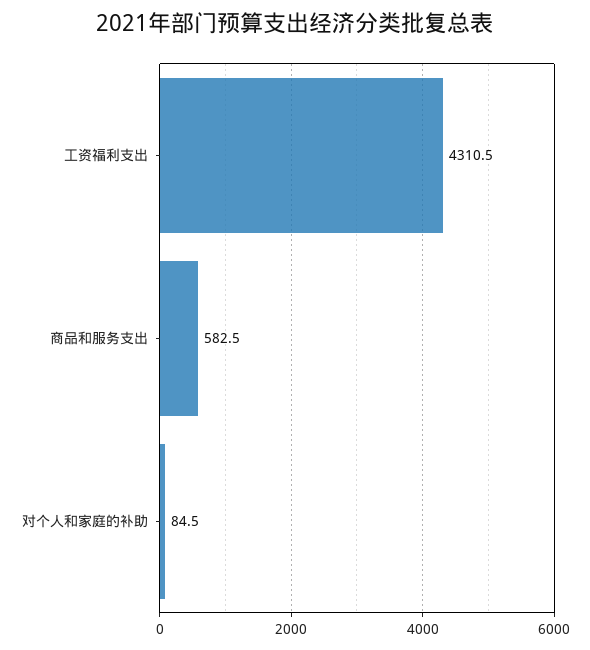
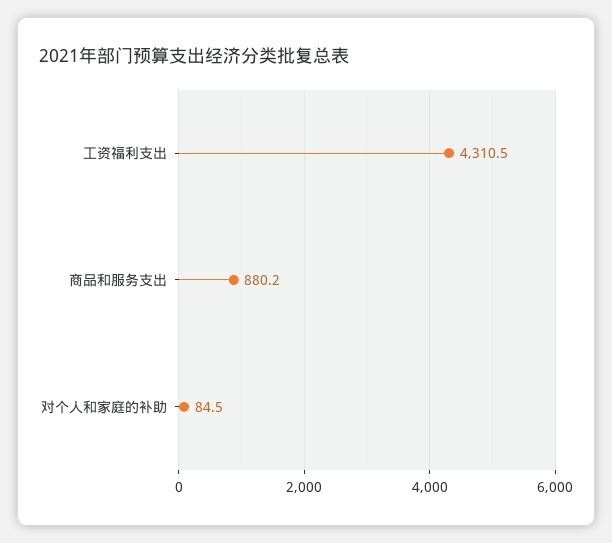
商品和服务支出: 582.5 -> 880.2

